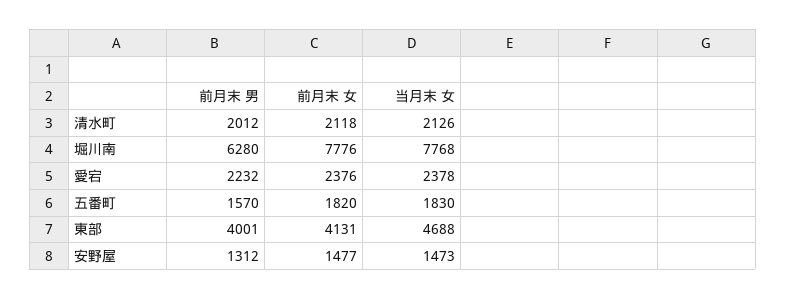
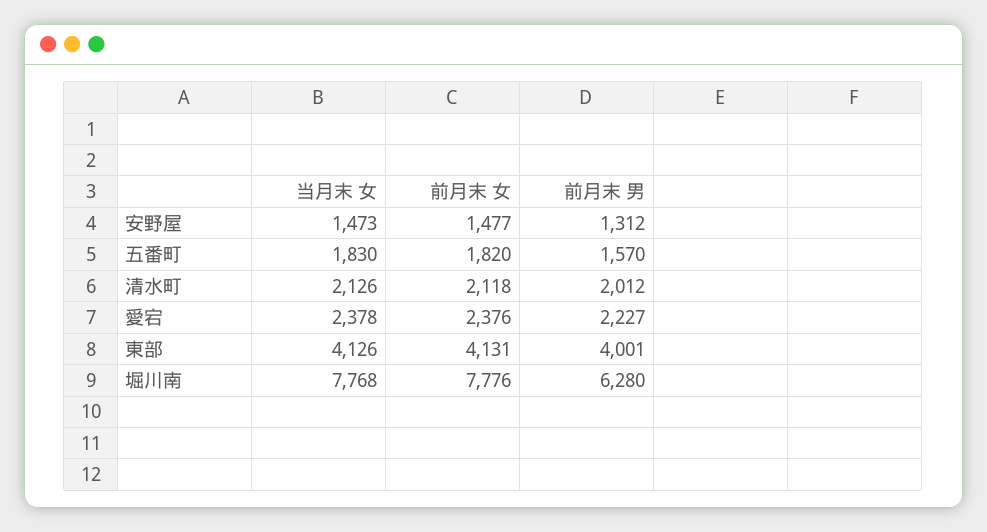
前月末 男, 愛宕: 2232 -> 2227
当月末 女, 東部: 4688 -> 4126

